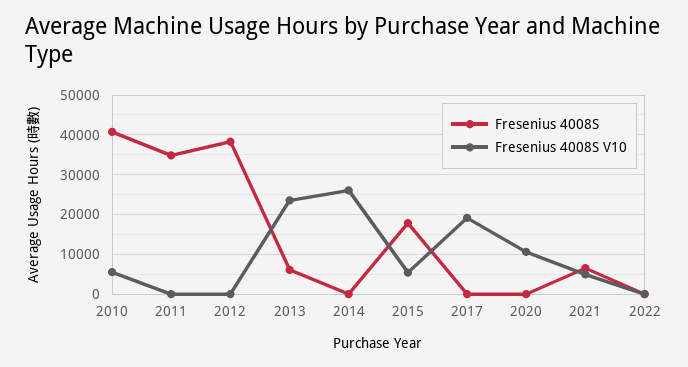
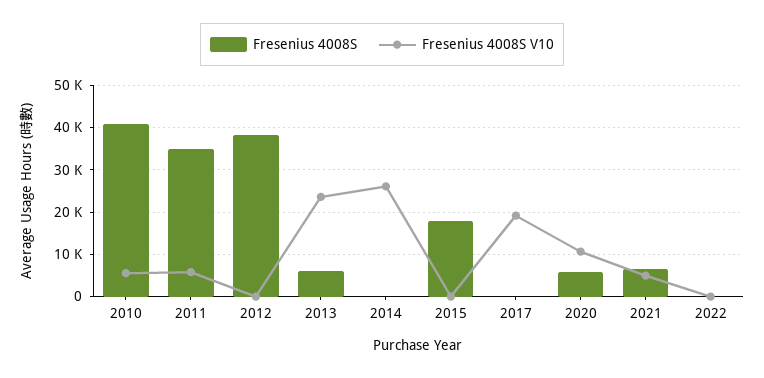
Fresenius 4008S V10, 2011: 0 -> 6000
Fresenius 4008S V10, 2015: 6000 -> 0
Fresenius 4008S, 2020: 0 -> 6000

